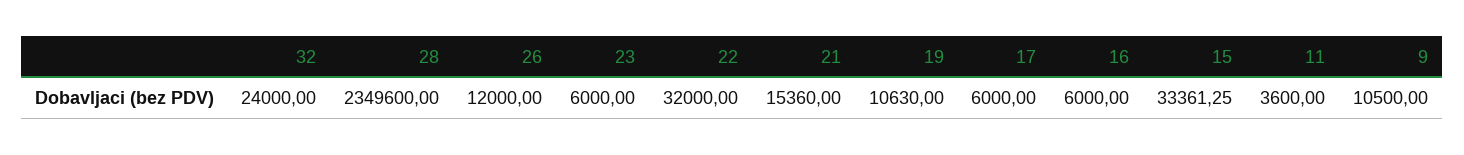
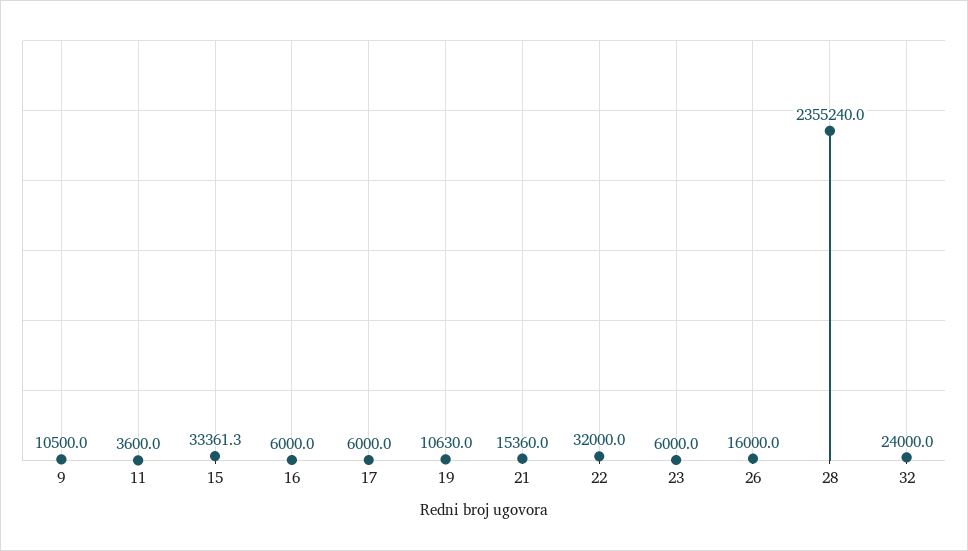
28: 2349600 -> 2355240
26: 12000 -> 16000

